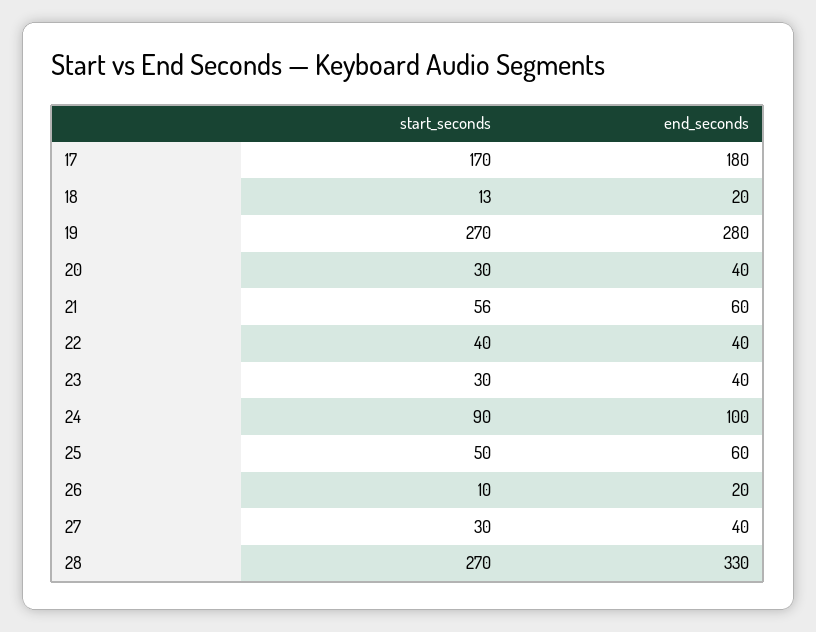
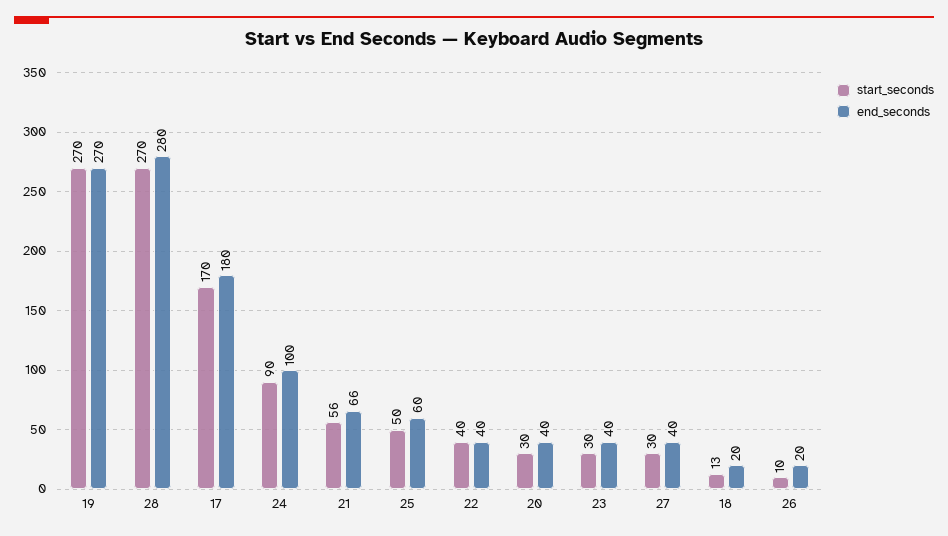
end_seconds, 19: 280 -> 270
end_seconds, 21: 60 -> 66
end_seconds, 28: 330 -> 280

